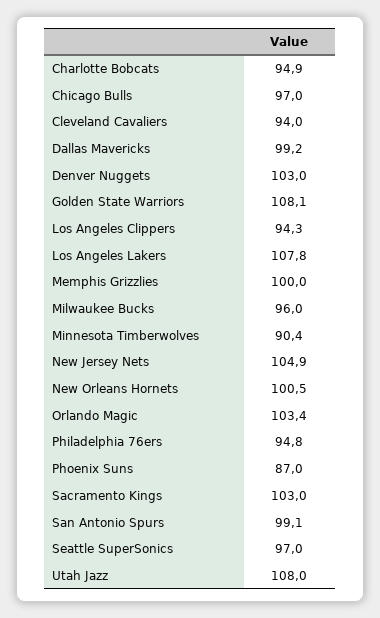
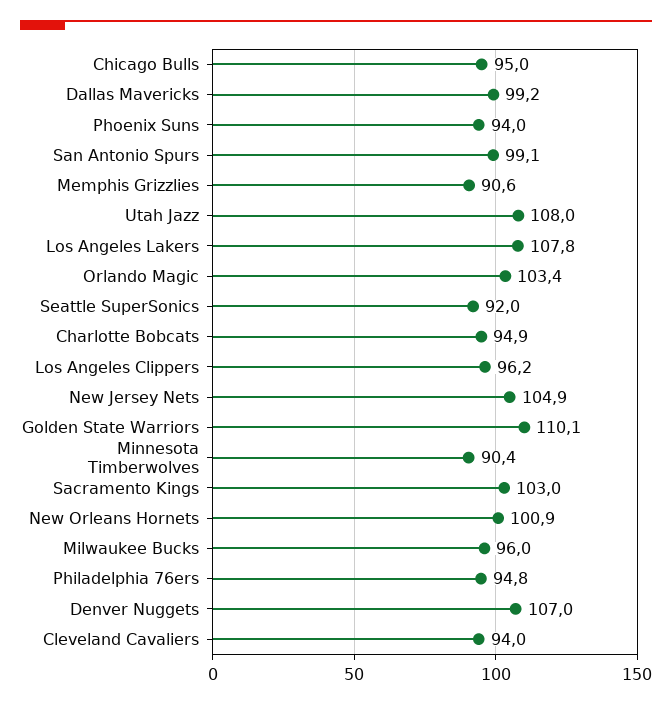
Chicago Bulls: 97 -> 95
Denver Nuggets: 103 -> 107
Golden State Warriors: 108.1 -> 110.1
Los Angeles Clippers: 94.3 -> 96.2
Memphis Grizzlies: 100 -> 90.6
New Orleans Hornets: 100.5 -> 100.9
Phoenix Suns: 87 -> 94
Seattle SuperSonics: 97 -> 92

